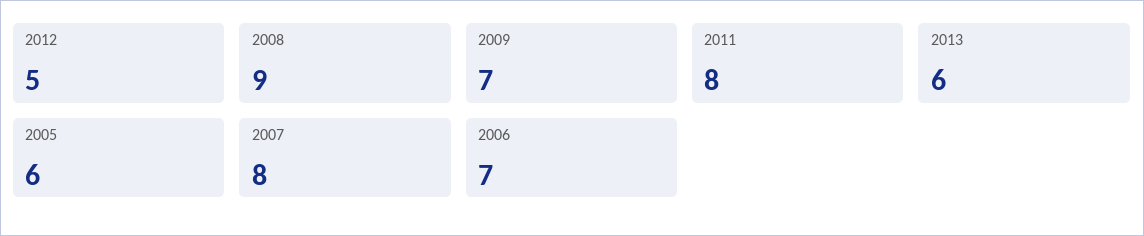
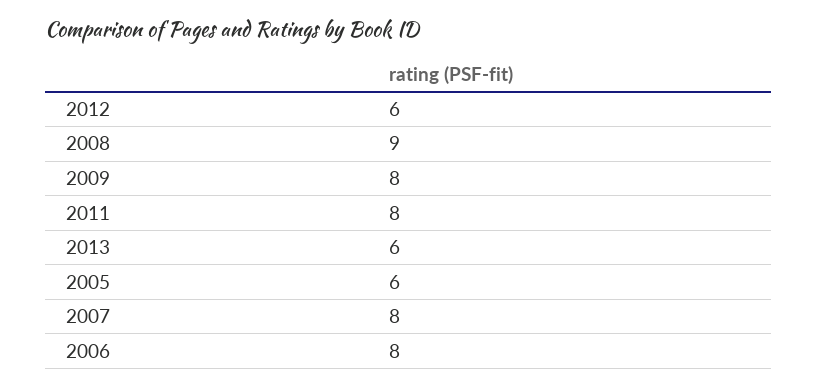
2012: 5 -> 6
2009: 7 -> 8
2006: 7 -> 8

